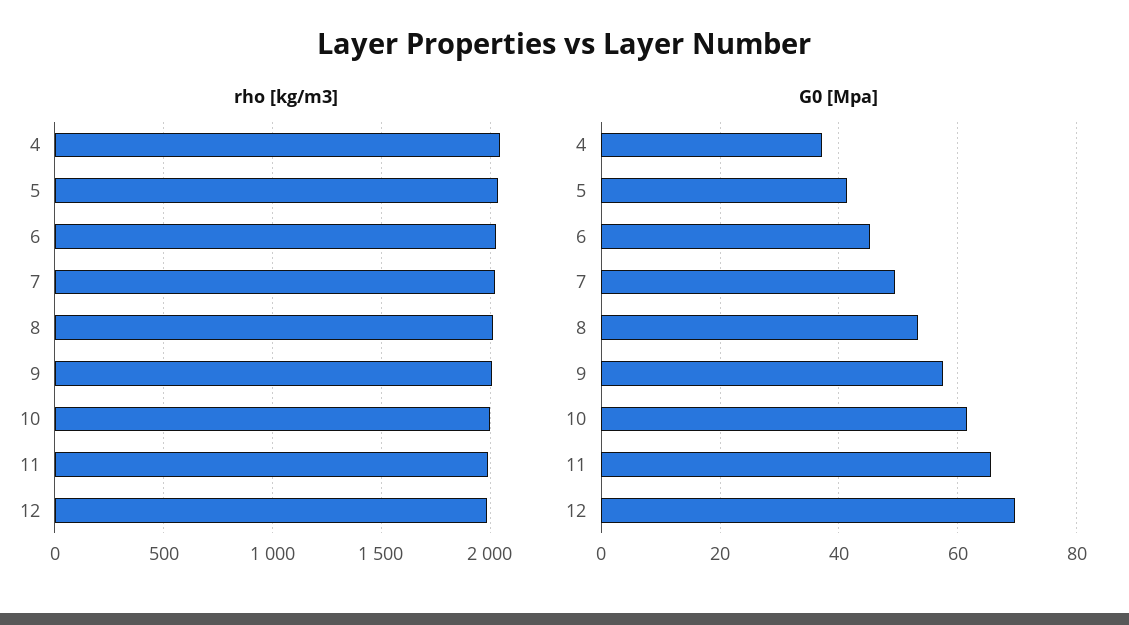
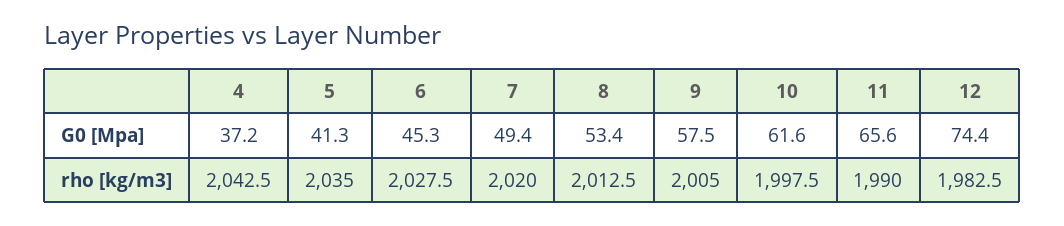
G0 [Mpa], 12: 70 -> 74.4

